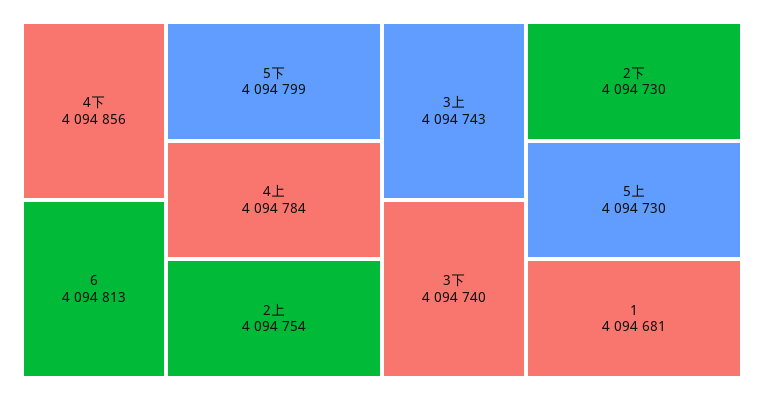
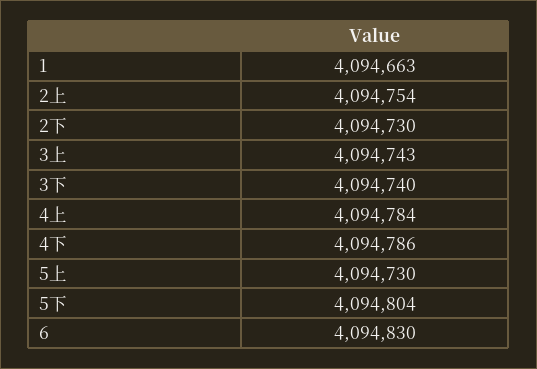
4下: 4094856 -> 4094786
6: 4094813 -> 4094830
5下: 4094799 -> 4094804
1: 4094681 -> 4094663

